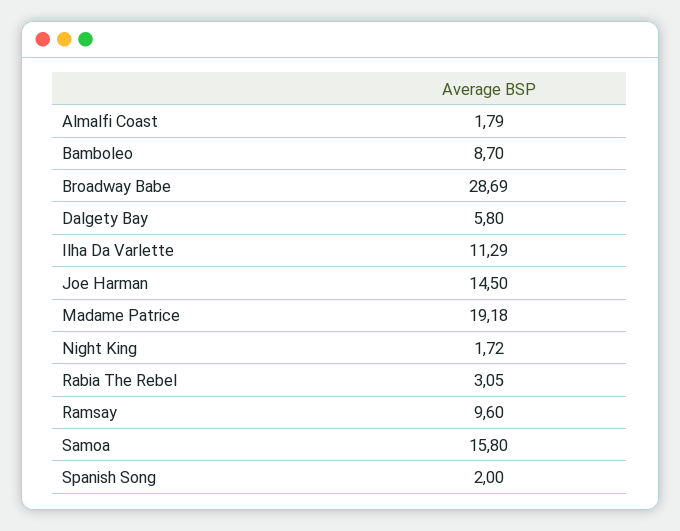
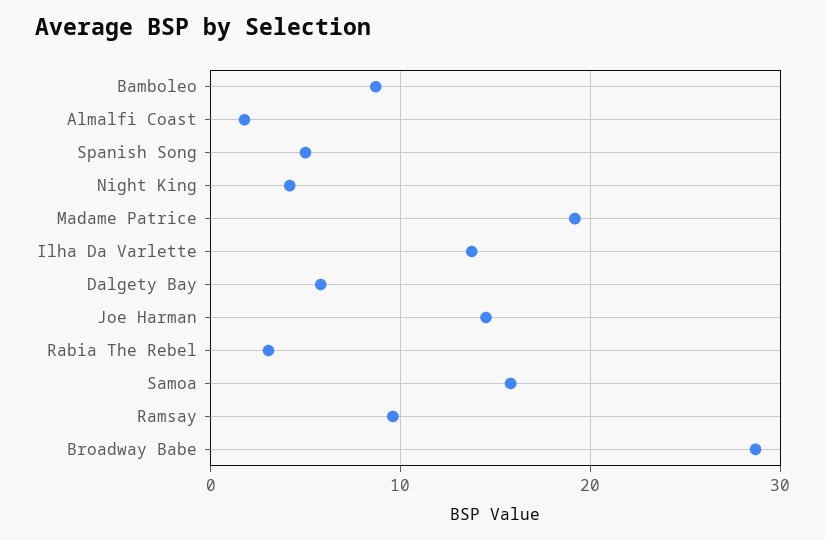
Ilha Da Varlette: 11.29 -> 14
Night King: 1.72 -> 4
Spanish Song: 2 -> 5

